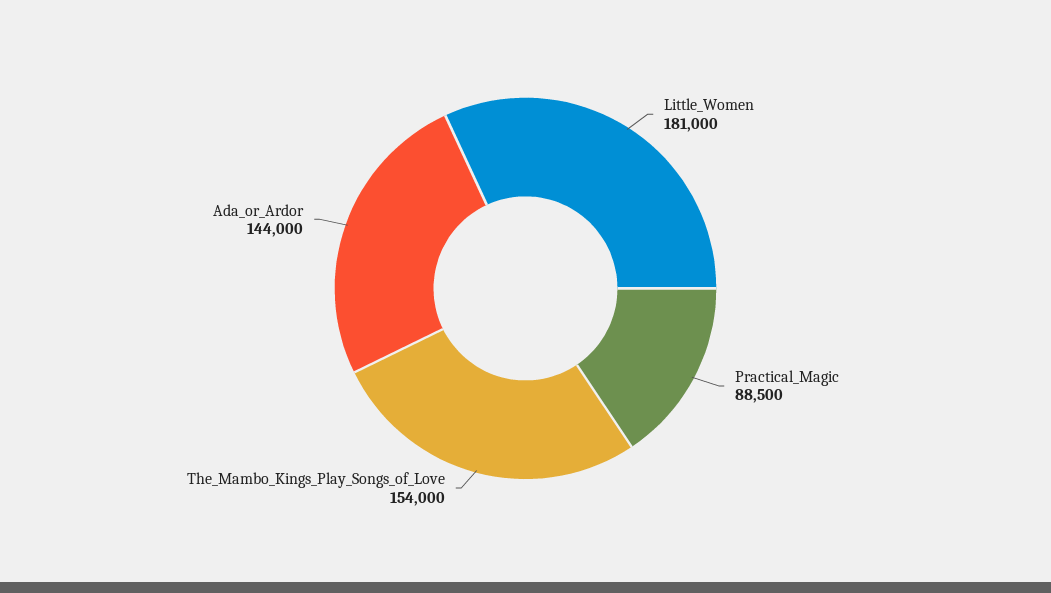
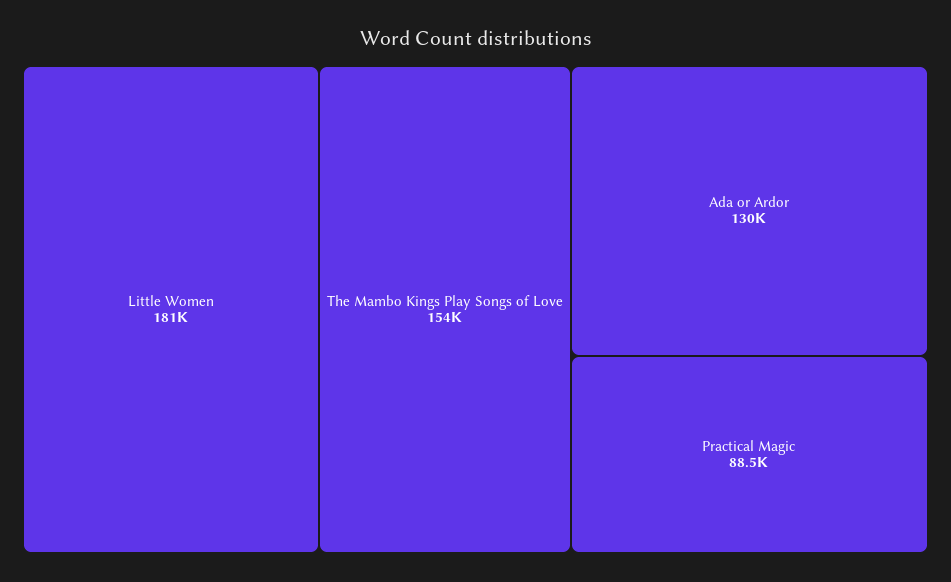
Ada_or_Ardor: 144000 -> 130000

